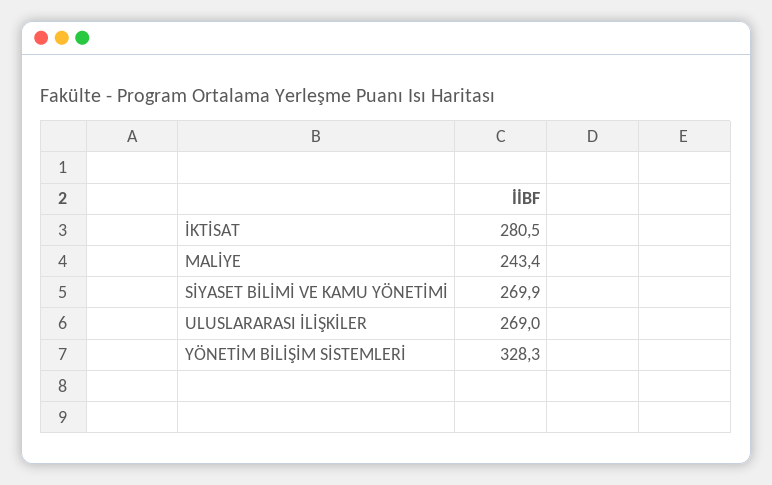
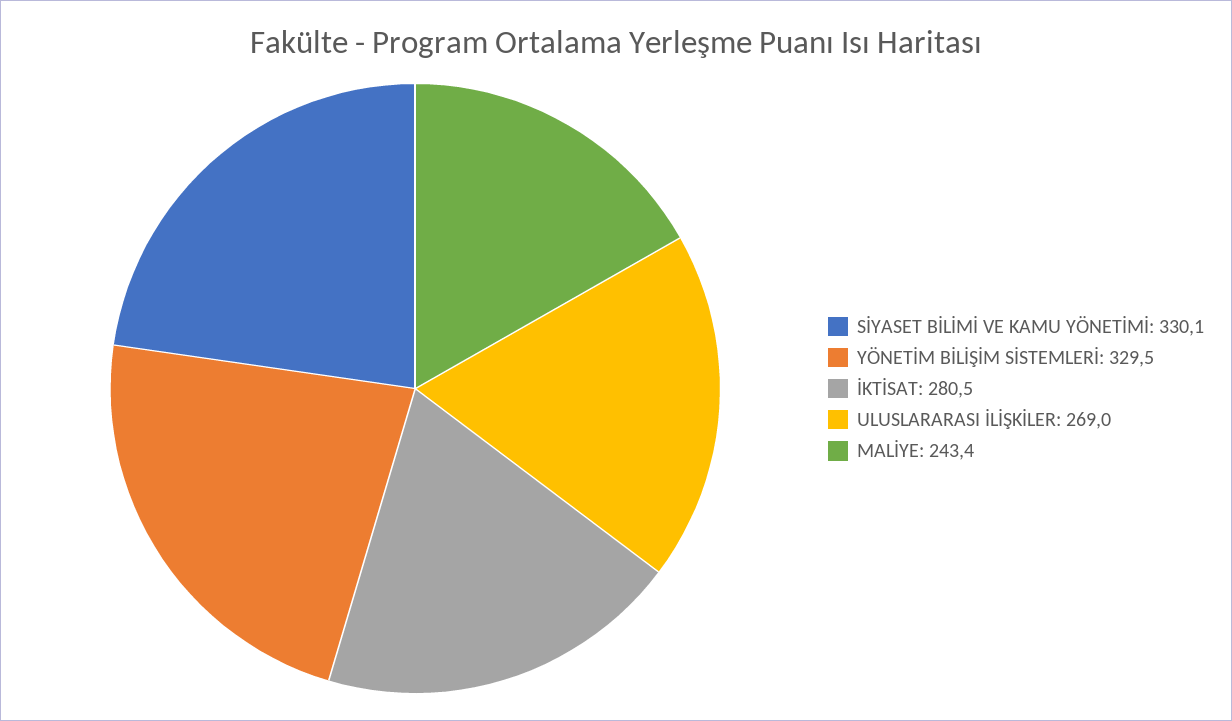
SİYASET BİLİMİ VE KAMU YÖNETİMİ: 269.9 -> 330.1
YÖNETİM BİLİŞİM SİSTEMLERİ: 328.3 -> 329.5

